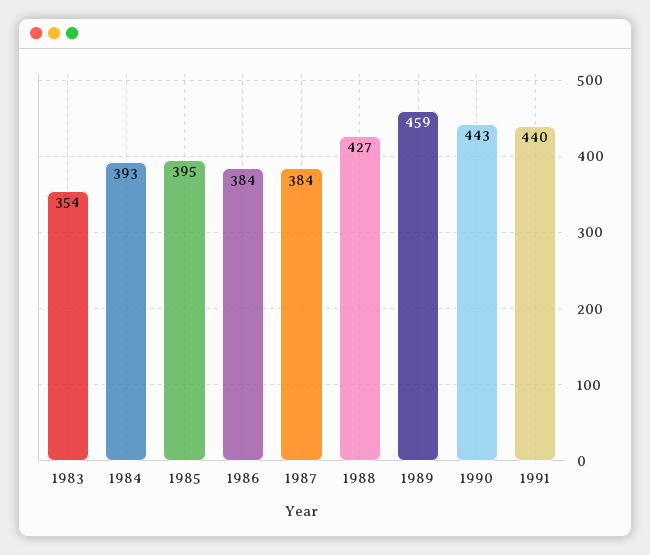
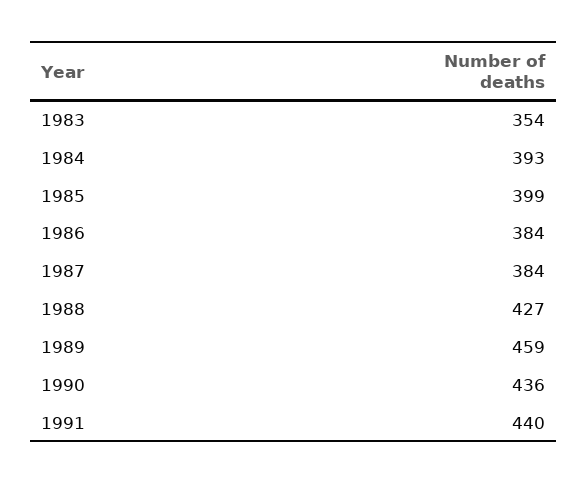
1985: 395 -> 399
1990: 443 -> 436

